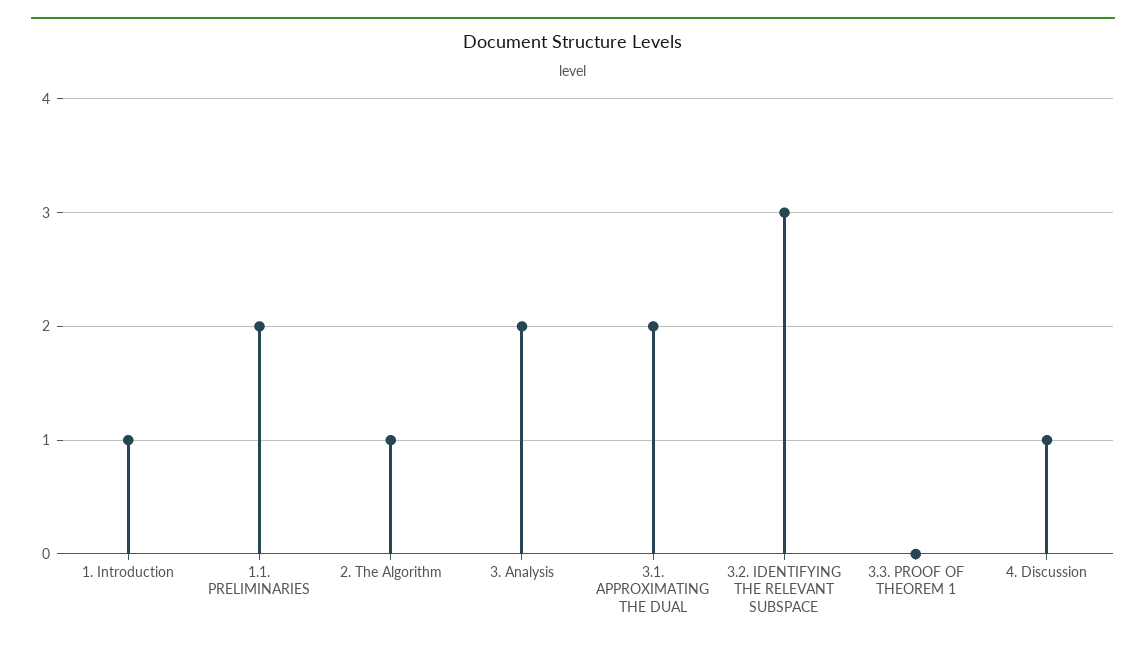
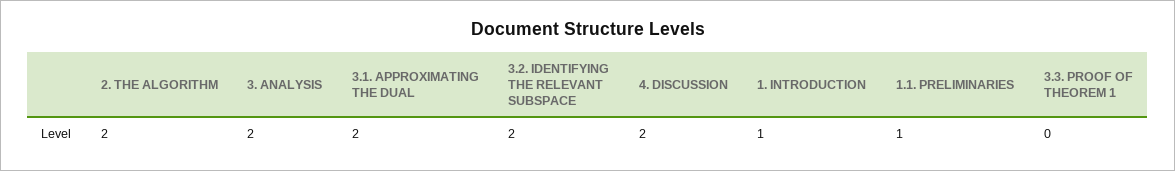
1.1. PRELIMINARIES: 2 -> 1
2. The Algorithm: 1 -> 2
3.2. IDENTIFYING THE RELEVANT SUBSPACE: 3 -> 2
4. Discussion: 1 -> 2

